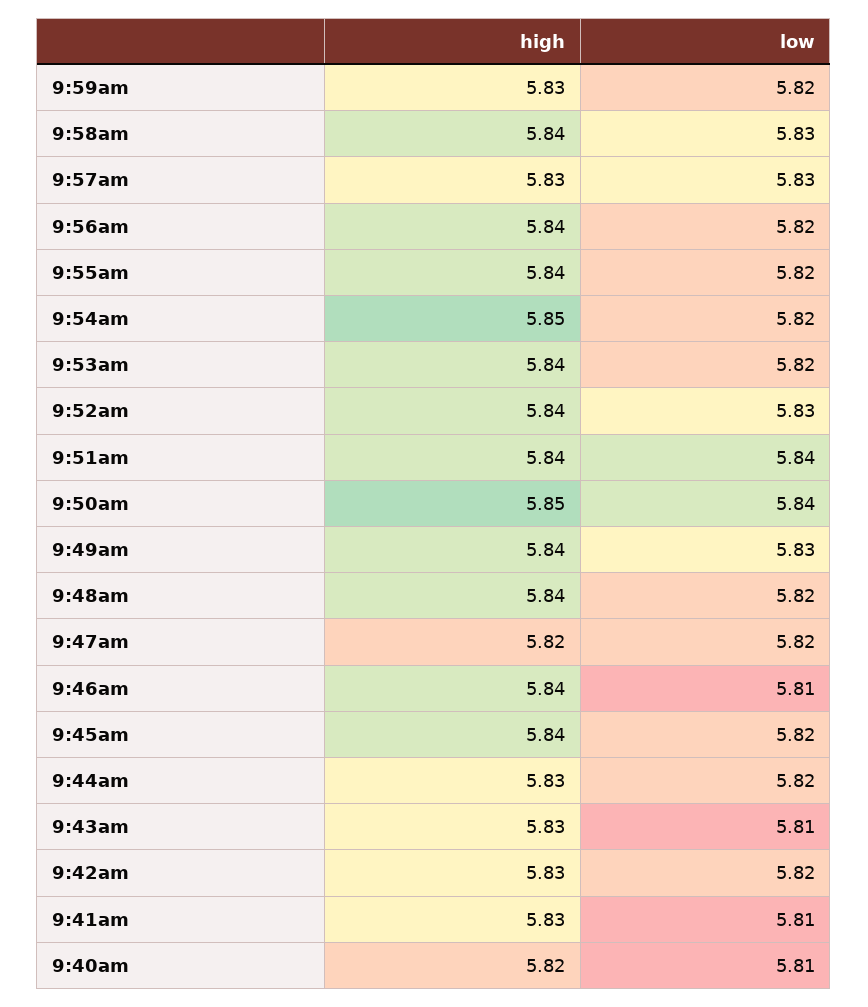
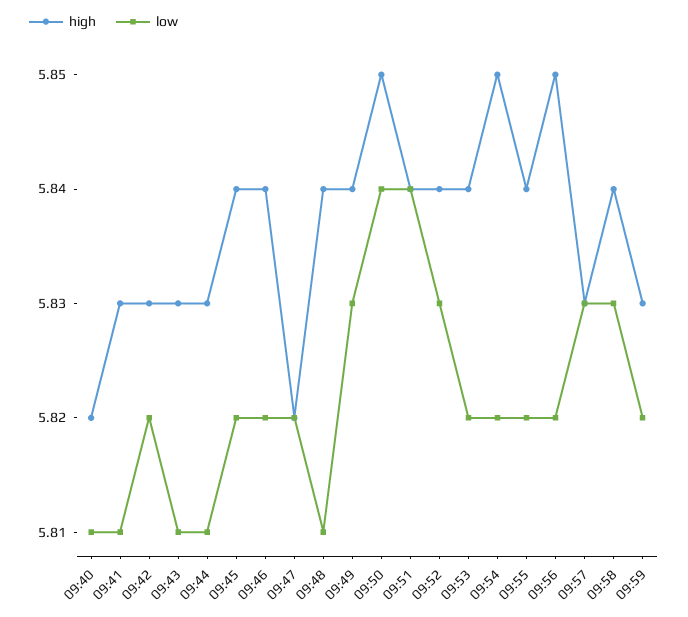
high, 9:56am: 5.84 -> 5.85
low, 9:48am: 5.82 -> 5.81
low, 9:46am: 5.81 -> 5.82
low, 9:44am: 5.82 -> 5.81

